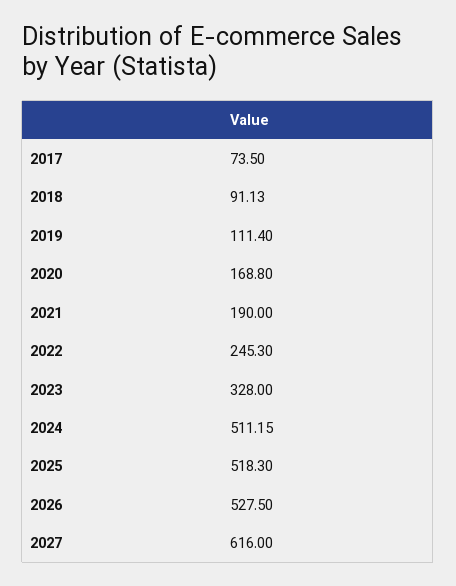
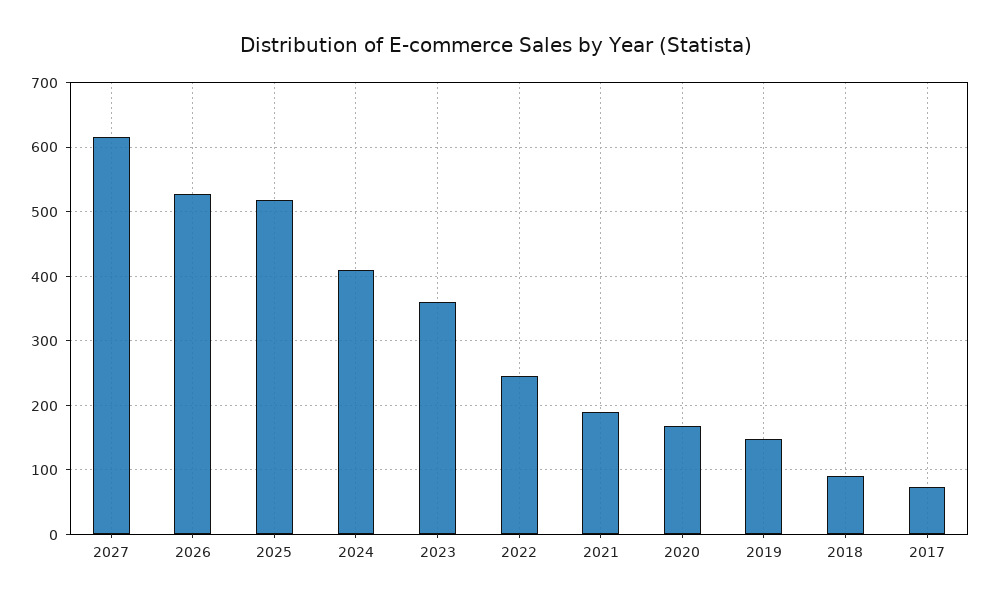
2019: 111.4 -> 150
2023: 328 -> 360
2024: 511.15 -> 410

